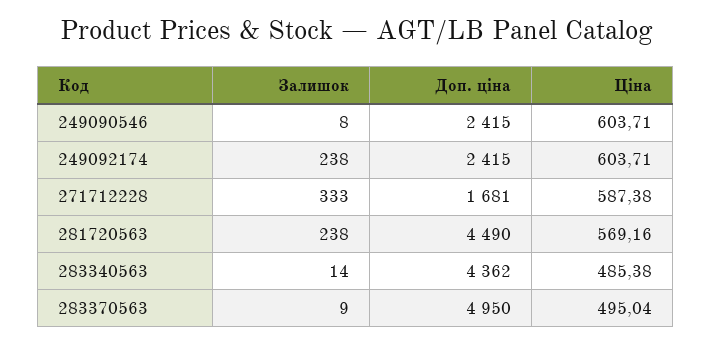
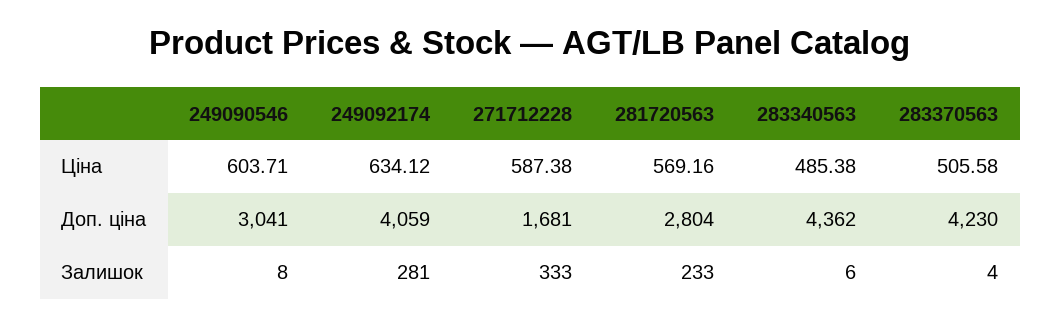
Доп. ціна, 249090546: 2415 -> 3041
Залишок, 249092174: 238 -> 281
Доп. ціна, 249092174: 2415 -> 4059
Ціна, 249092174: 603.71 -> 634.12
Залишок, 281720563: 238 -> 233
Доп. ціна, 281720563: 4490 -> 2804
Залишок, 283340563: 14 -> 6
Залишок, 283370563: 9 -> 4
Доп. ціна, 283370563: 4950 -> 4230
Ціна, 283370563: 495.04 -> 505.58

